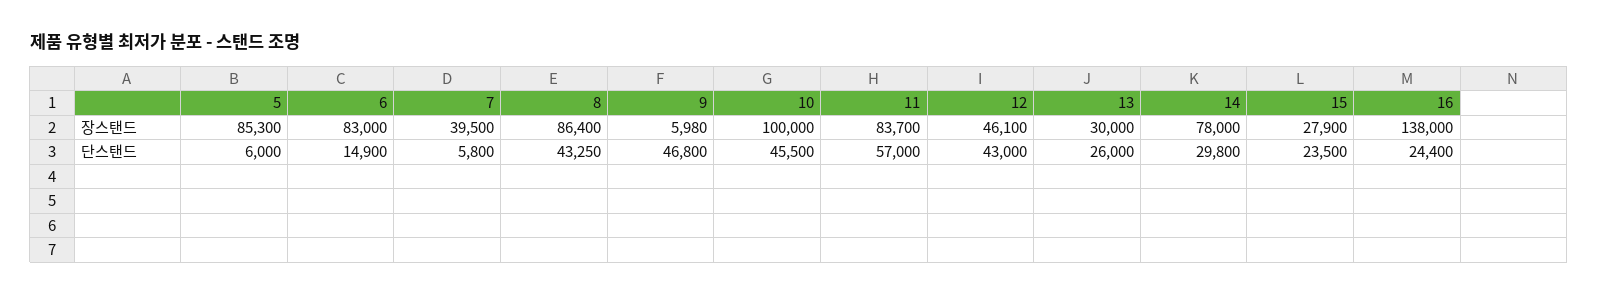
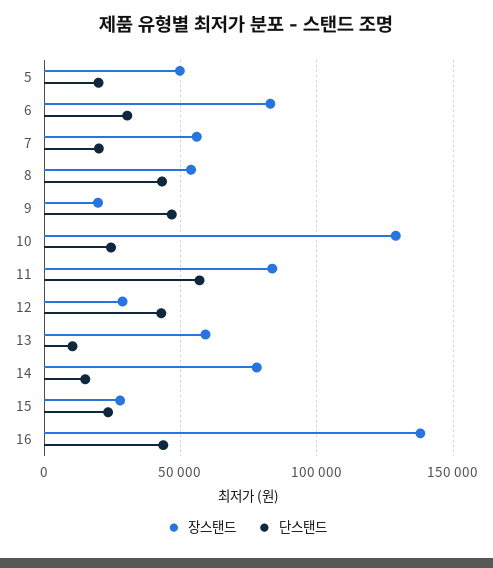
장스탠드, 5: 85300 -> 50000
장스탠드, 7: 39500 -> 55000
장스탠드, 8: 86400 -> 55000
장스탠드, 9: 5980 -> 20000
장스탠드, 10: 100000 -> 130000
장스탠드, 12: 46100 -> 30000
장스탠드, 13: 30000 -> 60000
단스탠드, 5: 6000 -> 20000
단스탠드, 6: 14900 -> 30000
단스탠드, 7: 5800 -> 20000
단스탠드, 10: 45500 -> 25000
단스탠드, 13: 26000 -> 10000
단스탠드, 14: 29800 -> 15000
단스탠드, 16: 24400 -> 45000

